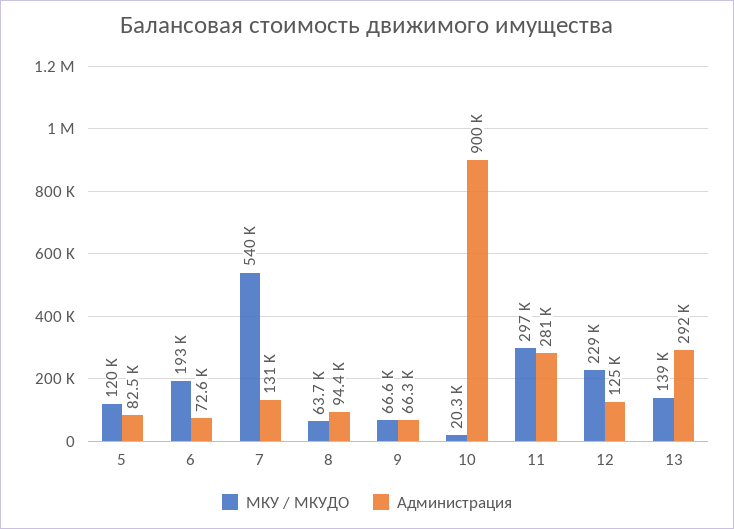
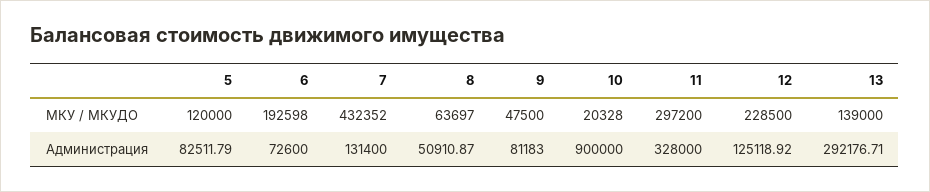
МКУ / МКУДО, 7: 540000 -> 432352
Администрация, 8: 94400 -> 50910.87
МКУ / МКУДО, 9: 66600 -> 47500
Администрация, 9: 66300 -> 81183
Администрация, 11: 281000 -> 328000

